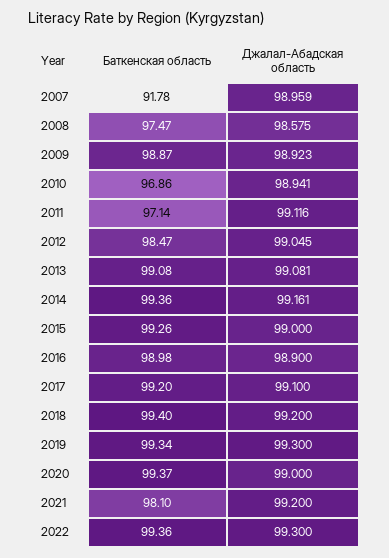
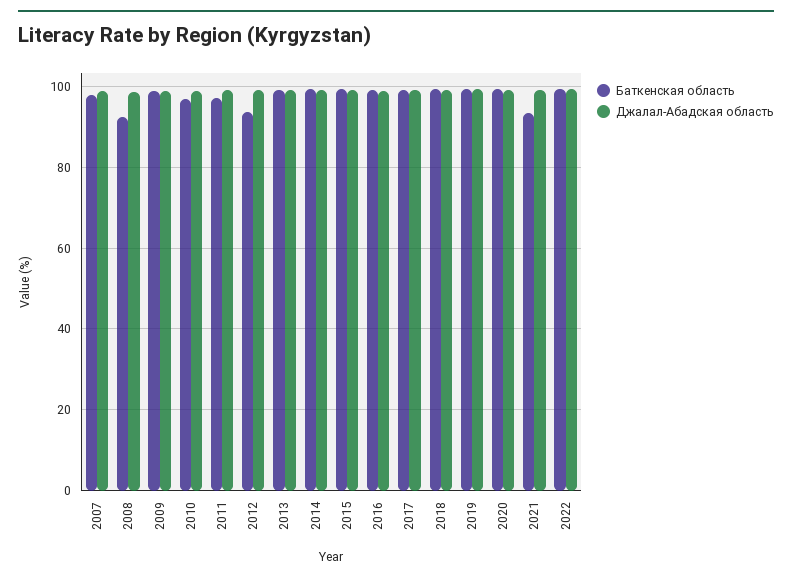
Баткенская область, 2007: 91.78 -> 98
Баткенская область, 2008: 97.47 -> 92
Баткенская область, 2012: 98.47 -> 94
Баткенская область, 2021: 98.1 -> 94

